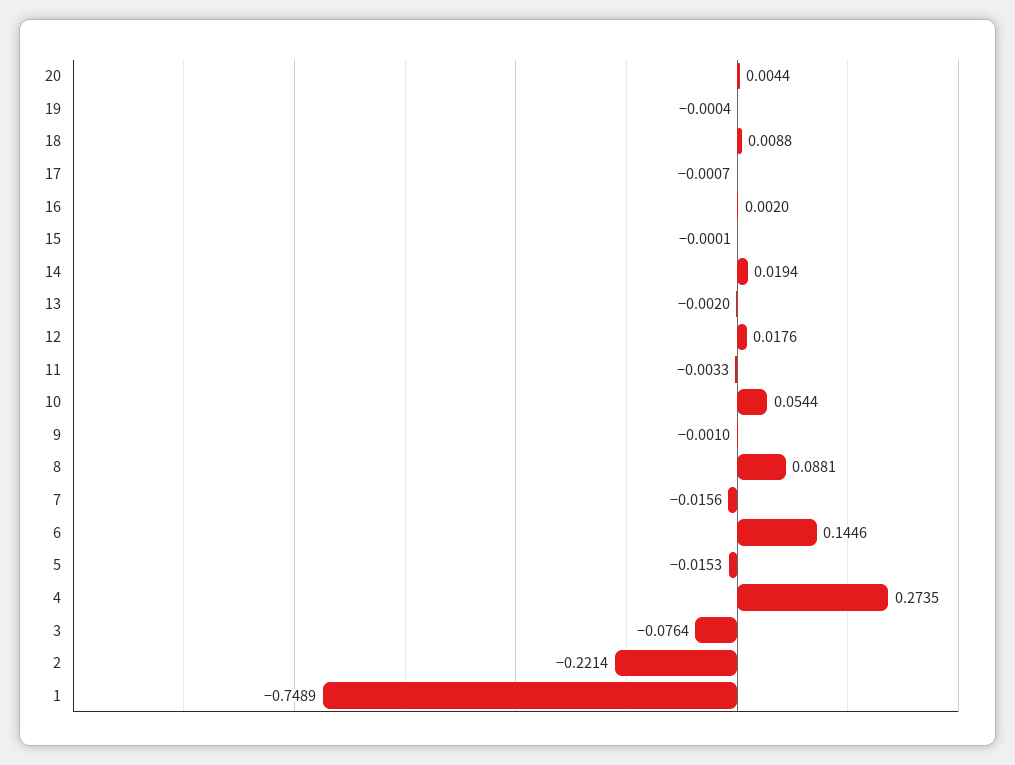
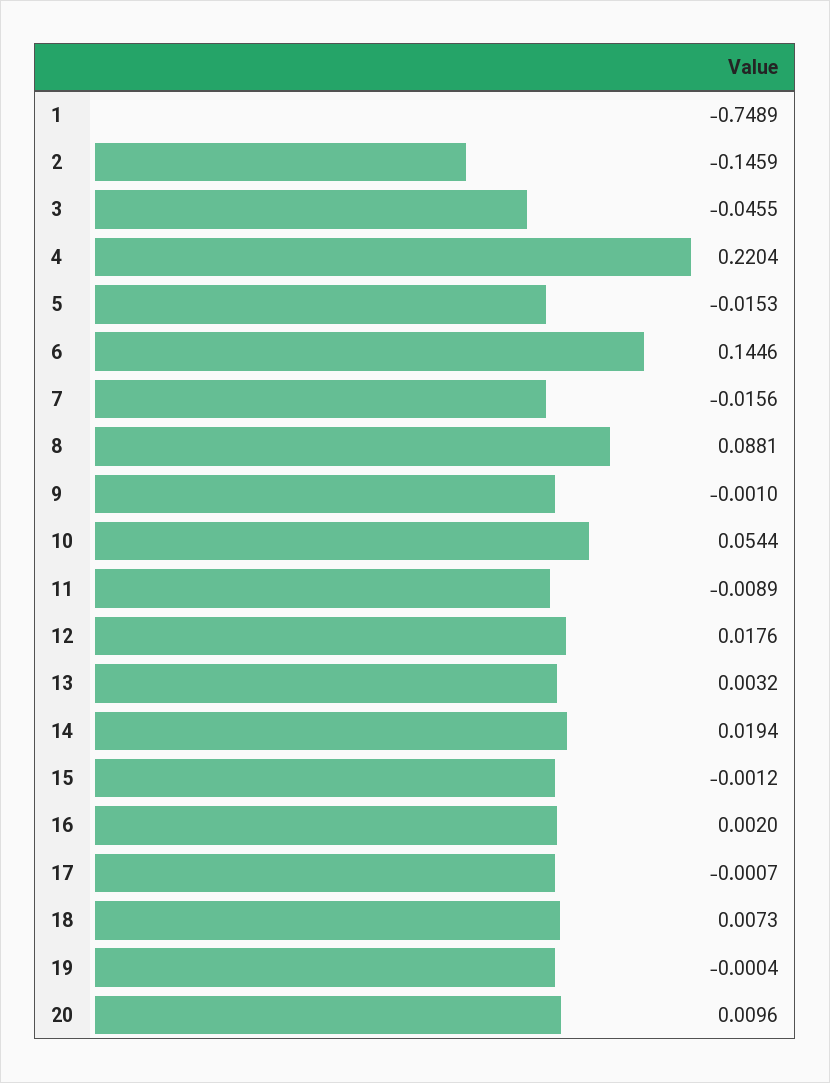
20: 0.0044 -> 0.0096
18: 0.0088 -> 0.0073
15: -0.0001 -> -0.0012
13: -0.002 -> 0.0032
11: -0.0033 -> -0.0089
4: 0.2735 -> 0.2204
3: -0.0764 -> -0.0455
2: -0.2214 -> -0.1459

